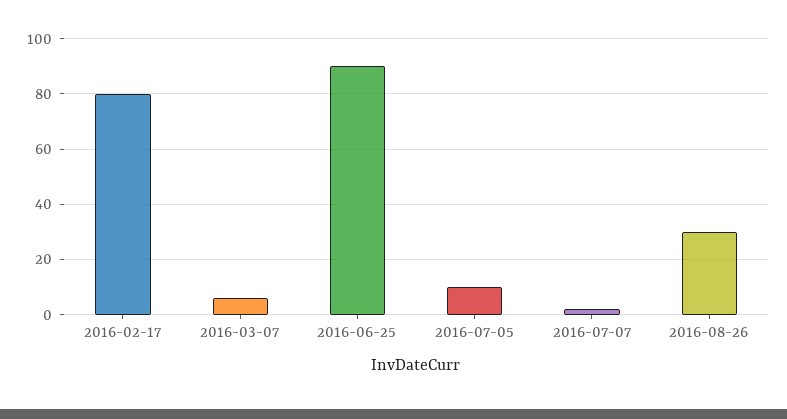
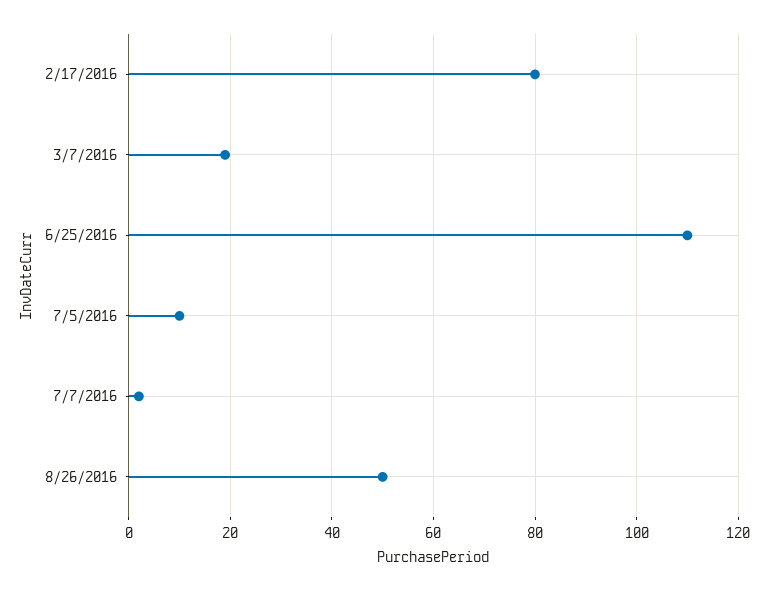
2016-03-07: 5 -> 20
2016-06-25: 90 -> 110
2016-08-26: 30 -> 50

